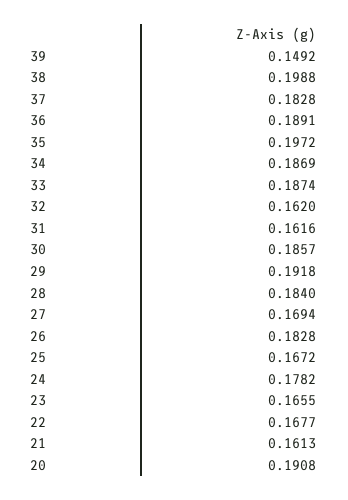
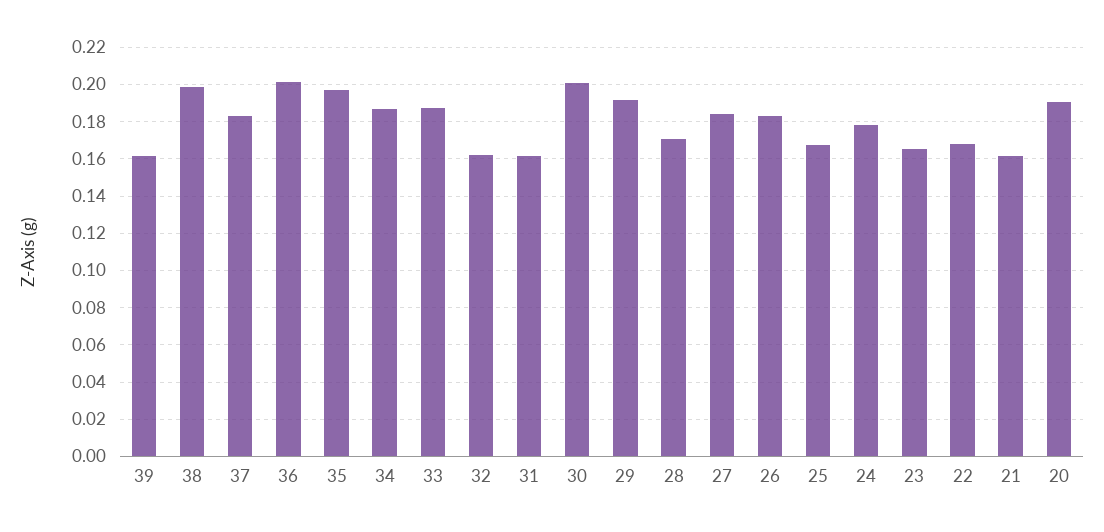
39: 0.1492 -> 0.16
36: 0.1891 -> 0.2
30: 0.1857 -> 0.2
28: 0.184 -> 0.17
27: 0.1694 -> 0.185

